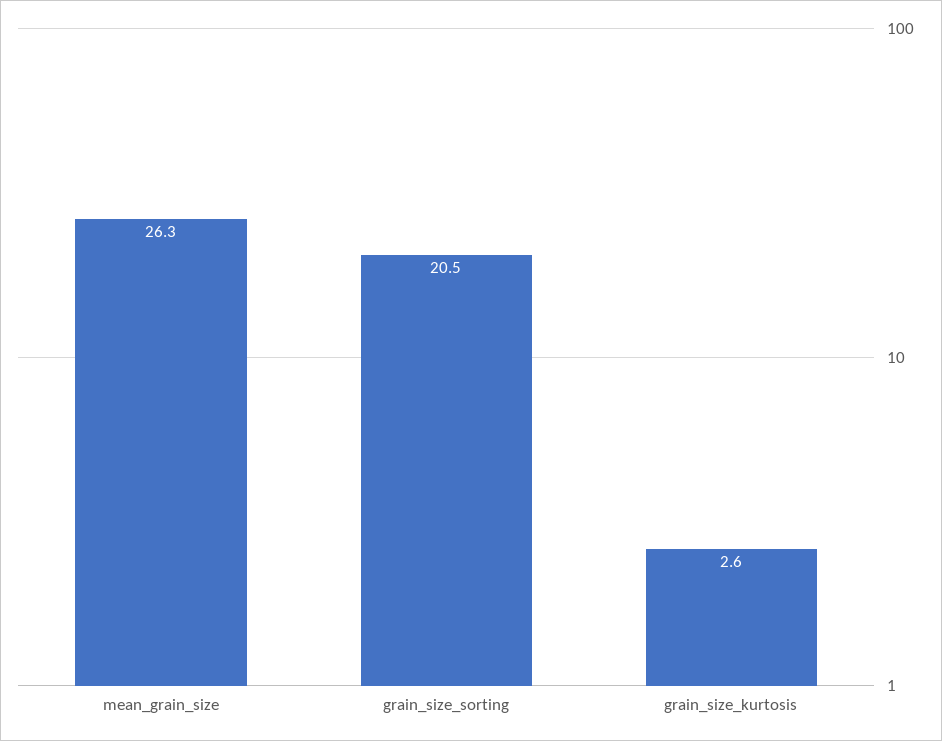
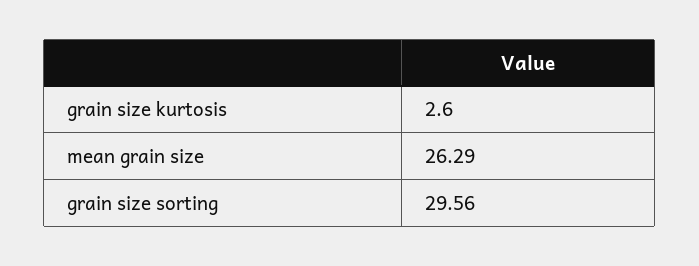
grain_size_sorting: 20.5 -> 29.56

